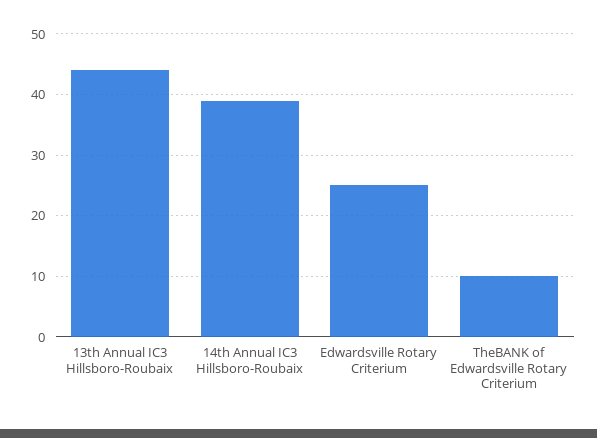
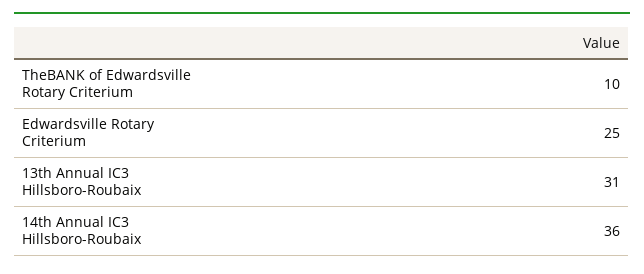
13th Annual IC3 Hillsboro-Roubaix: 44 -> 31
14th Annual IC3 Hillsboro-Roubaix: 39 -> 36

